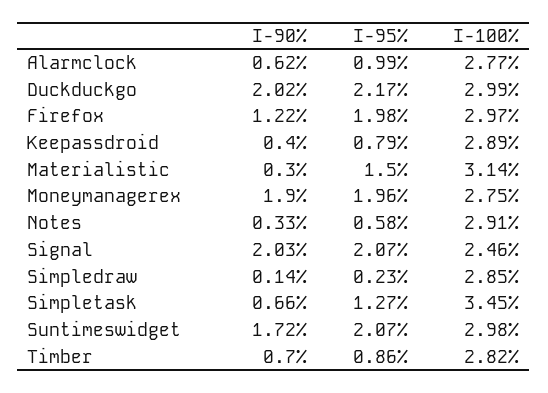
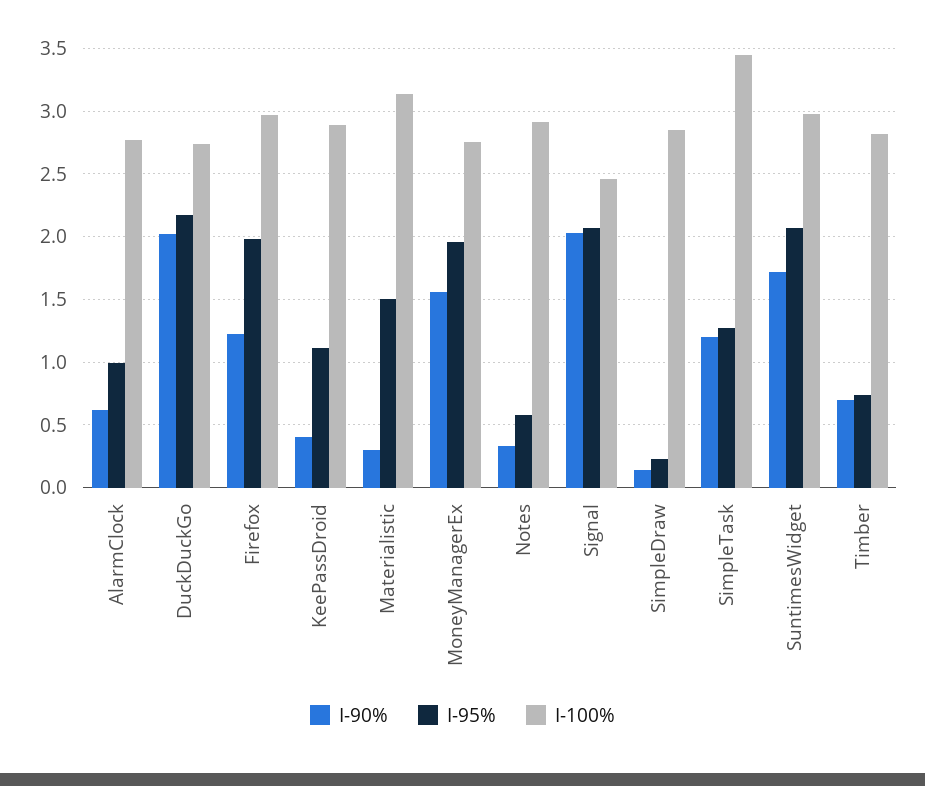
I-100%, Duckduckgo: 2.99 -> 2.75
I-95%, Keepassdroid: 0.79 -> 1.1
I-90%, Moneymanagerex: 1.9 -> 1.55
I-90%, Simpletask: 0.66 -> 1.2
I-95%, Timber: 0.86 -> 0.75

